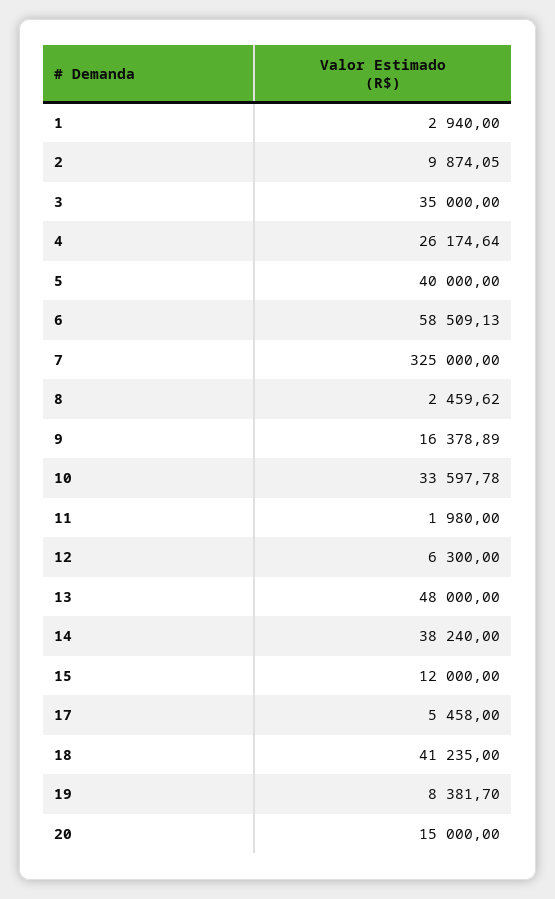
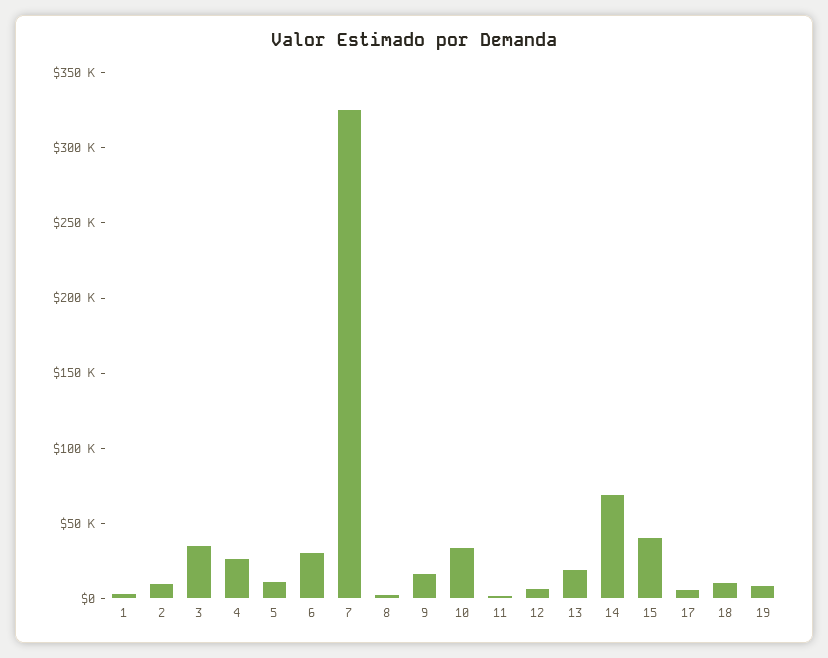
5: 40000 -> 10000
6: 58509.13 -> 30000
13: 48000 -> 20000
14: 38240 -> 70000
15: 12000 -> 40000
18: 41235 -> 10000
20: 15000 -> none

